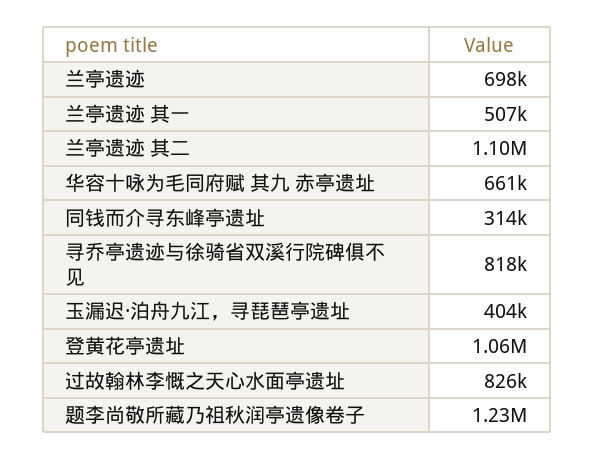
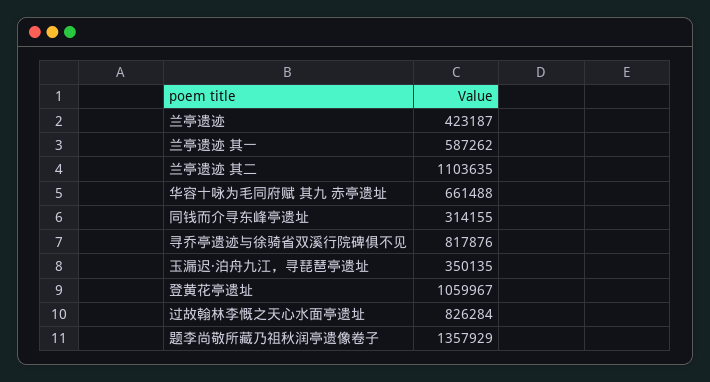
兰亭遗迹: 698000 -> 423187
兰亭遗迹 其一: 507000 -> 587262
玉漏迟·泊舟九江，寻琵琶亭遗址: 404000 -> 350135
题李尚敬所藏乃祖秋润亭遗像卷子: 1230000 -> 1357929

